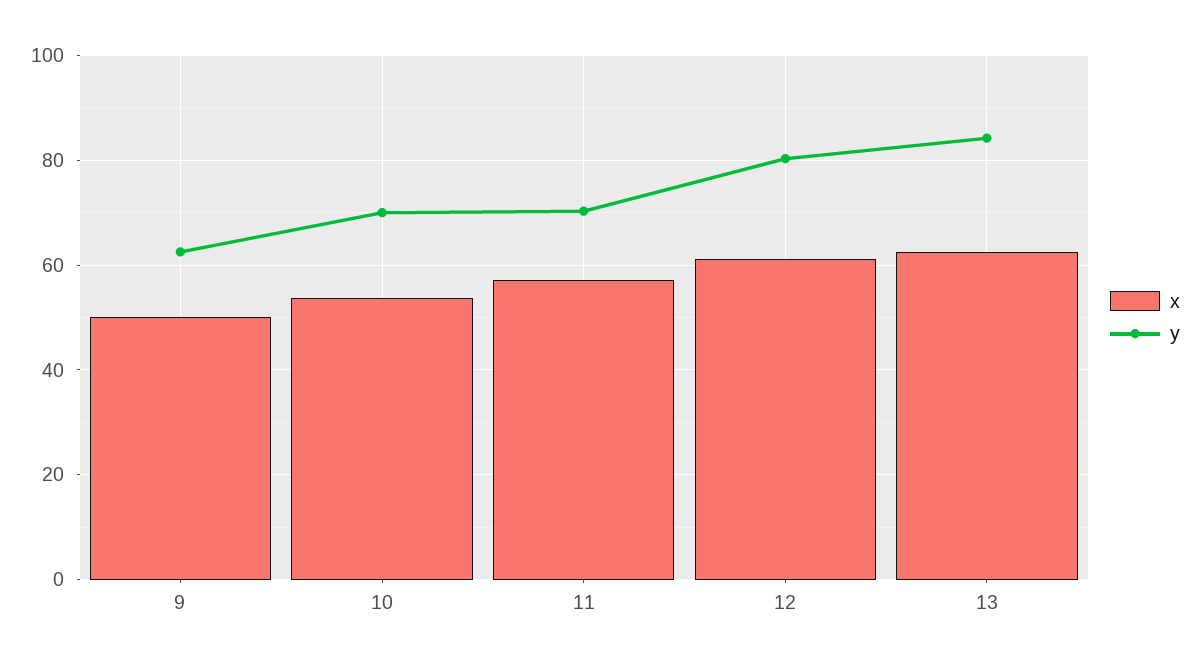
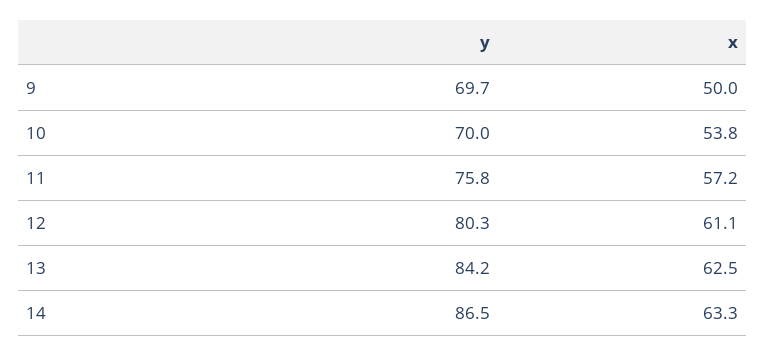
y, 9: 62 -> 69.7
y, 11: 70 -> 75.8
y, 14: none -> 86.5
x, 14: none -> 63.3

